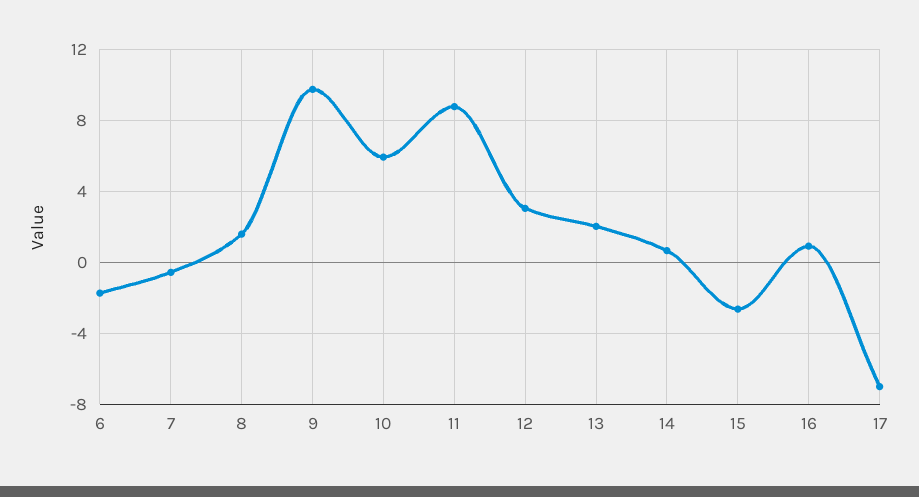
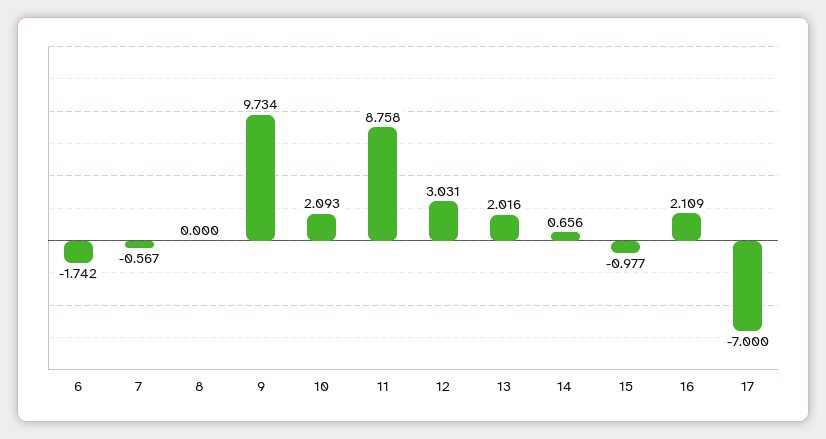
8: 1.5 -> 0
10: 6 -> 2.093
15: -2.5 -> -0.977
16: 1 -> 2.109

